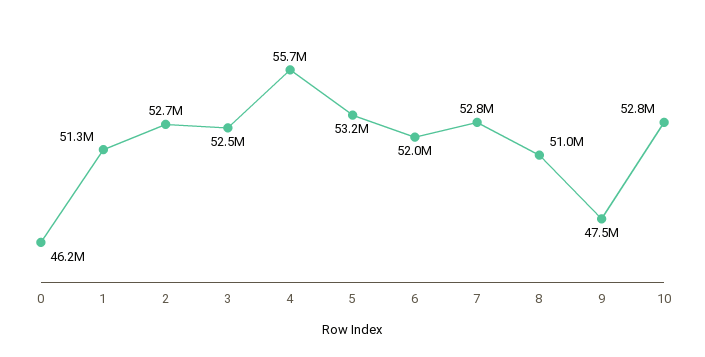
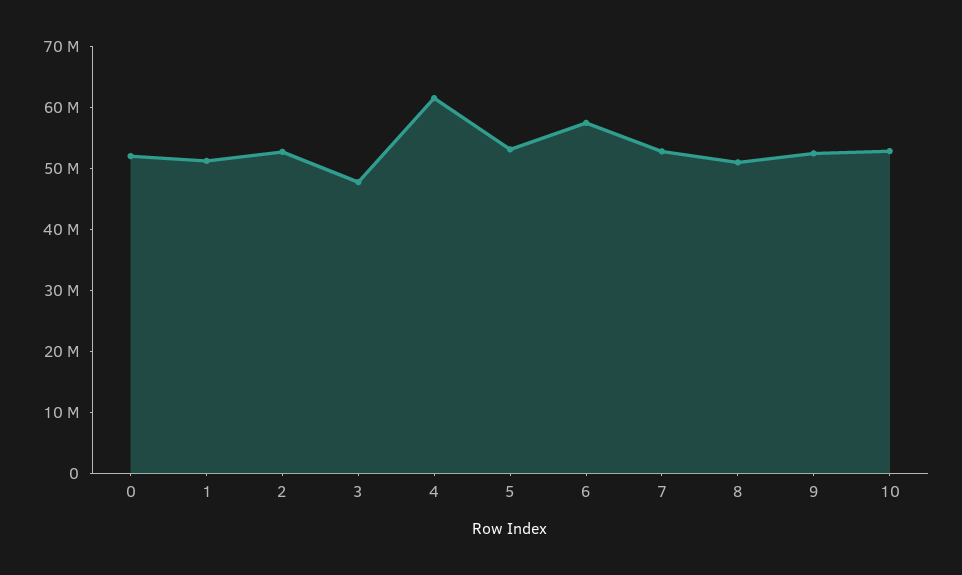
0: 46200000 -> 52000000
3: 52500000 -> 48000000
4: 55700000 -> 62000000
6: 52000000 -> 58000000
9: 47500000 -> 52000000

